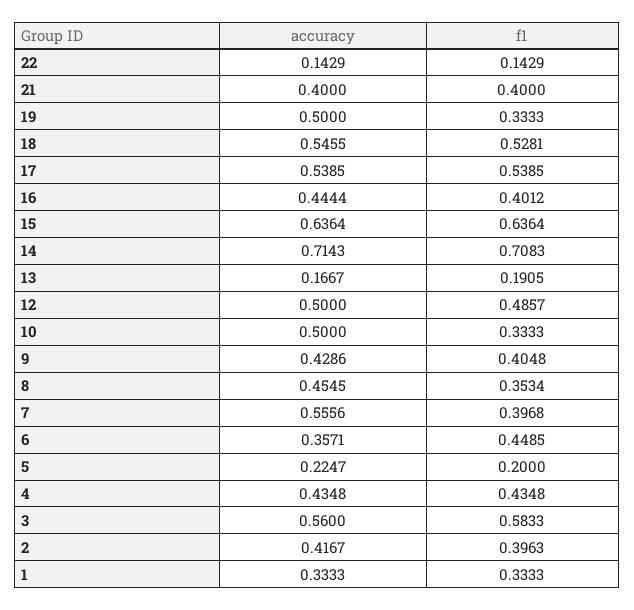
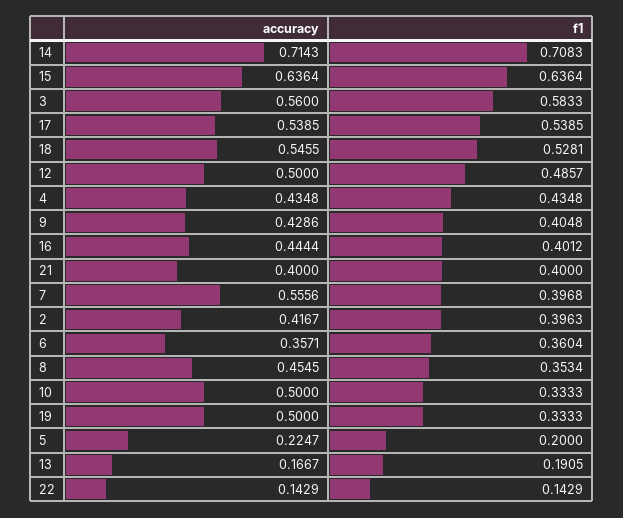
f1, 6: 0.4485 -> 0.3604
accuracy, 1: 0.3333 -> none
f1, 1: 0.3333 -> none

